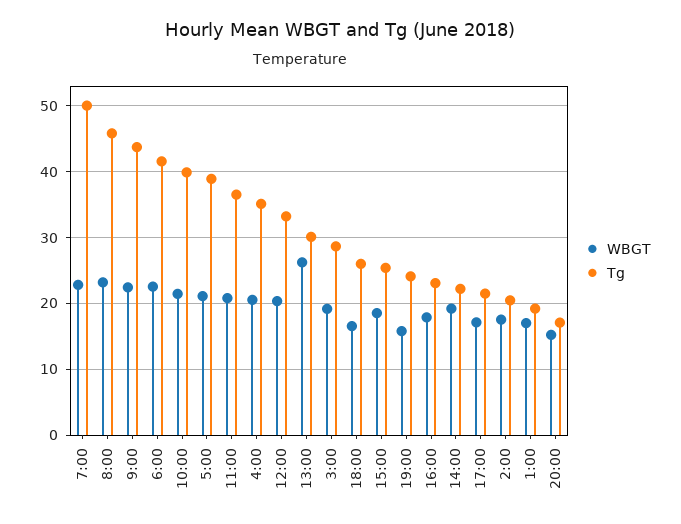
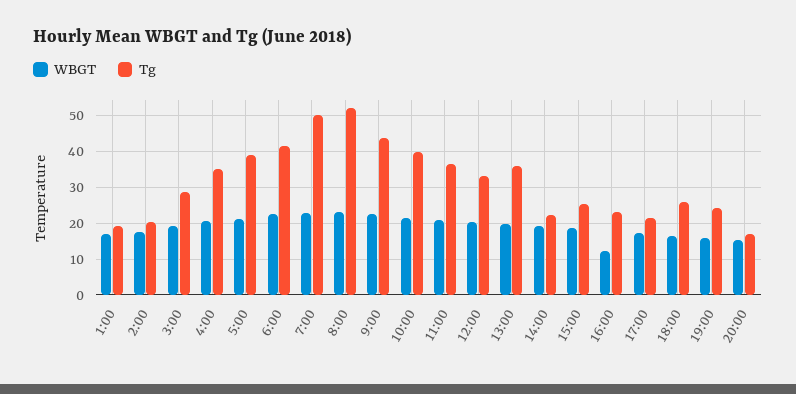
Tg, 8:00: 46 -> 52
WBGT, 13:00: 26 -> 20
Tg, 13:00: 30 -> 36
WBGT, 16:00: 18 -> 12

